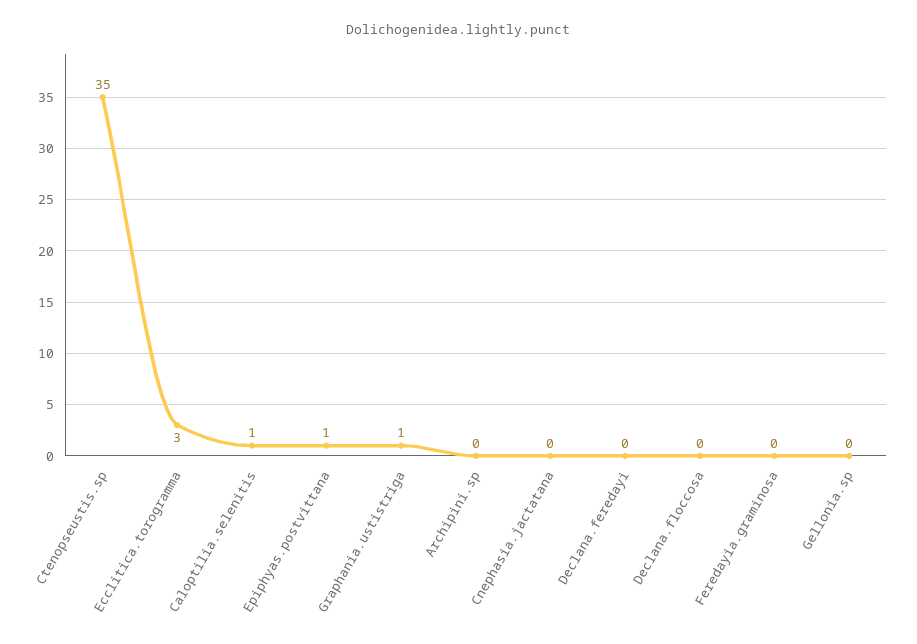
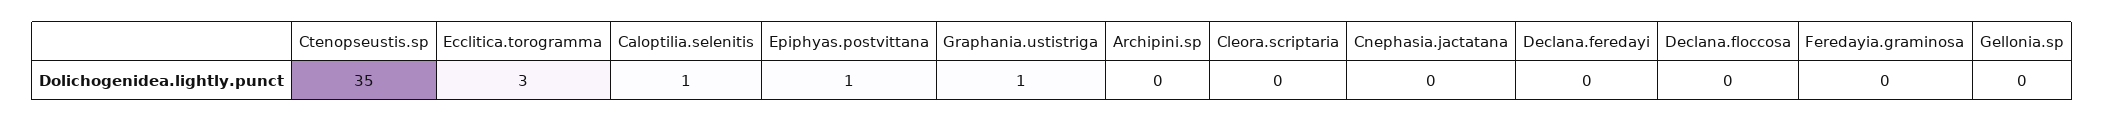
Cleora.scriptaria: none -> 0

